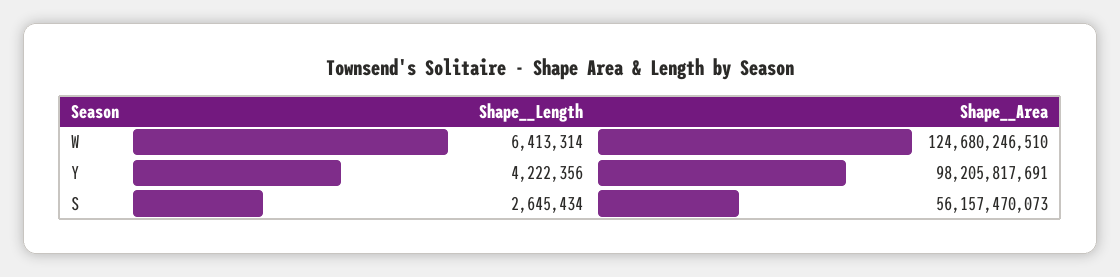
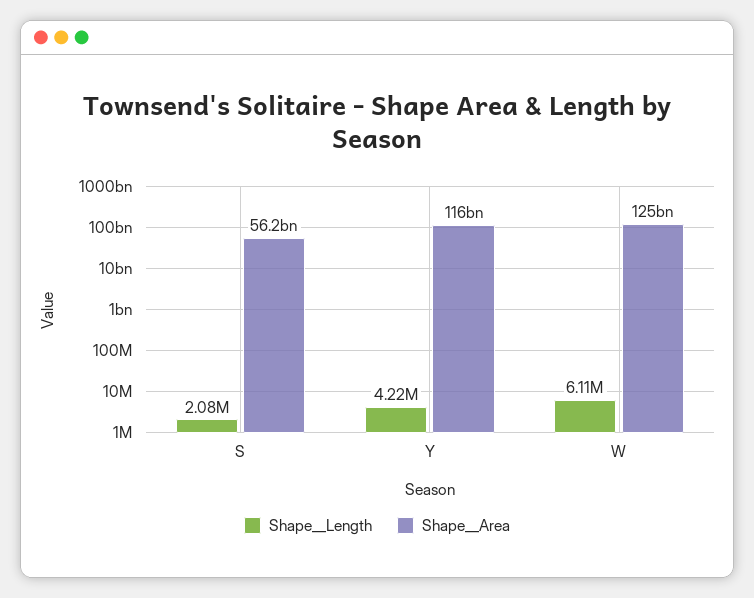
Shape__Length, W: 6413314 -> 6110000
Shape__Area, Y: 98205817691 -> 116000000000
Shape__Length, S: 2645434 -> 2080000

